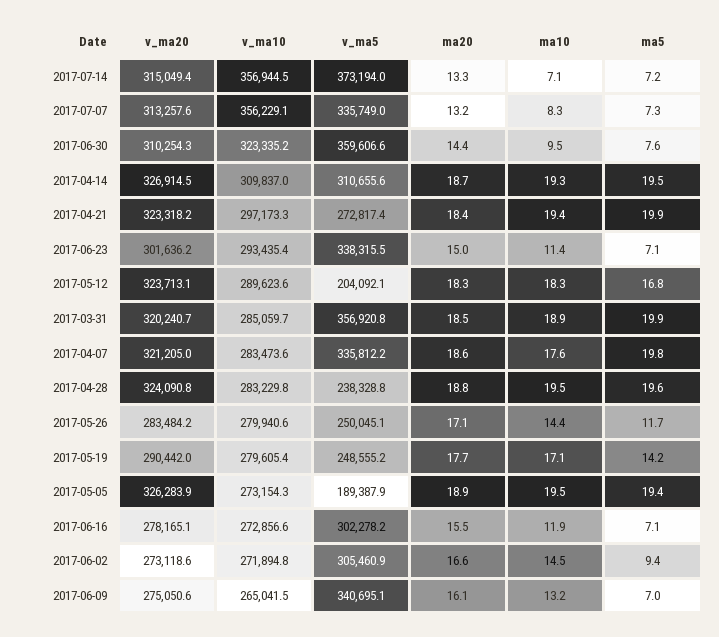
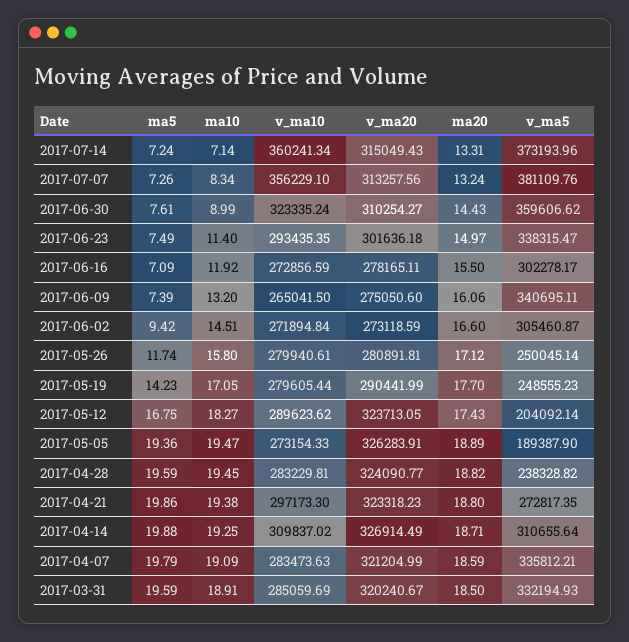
v_ma10, 2017-07-14: 356944.5 -> 360241.34
v_ma5, 2017-07-07: 335749 -> 381109.76
ma10, 2017-06-30: 9.5 -> 8.99
ma5, 2017-04-14: 19.5 -> 19.88
ma20, 2017-04-21: 18.4 -> 18.8
ma5, 2017-06-23: 7.1 -> 7.49
ma20, 2017-05-12: 18.3 -> 17.43
v_ma5, 2017-03-31: 356920.8 -> 332194.93
ma5, 2017-03-31: 19.9 -> 19.59
ma10, 2017-04-07: 17.6 -> 19.09
v_ma20, 2017-05-26: 283484.2 -> 280891.81
ma10, 2017-05-26: 14.4 -> 15.8
ma5, 2017-06-09: 7 -> 7.39

